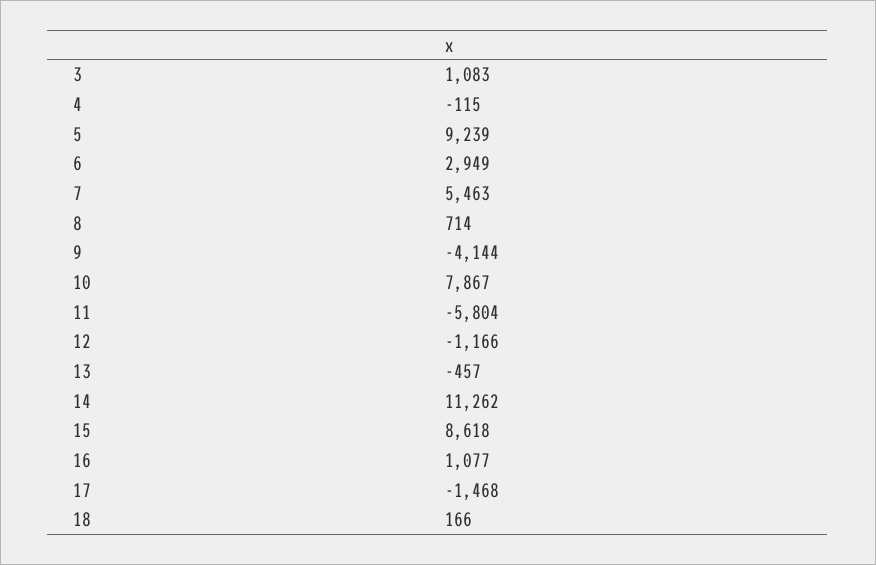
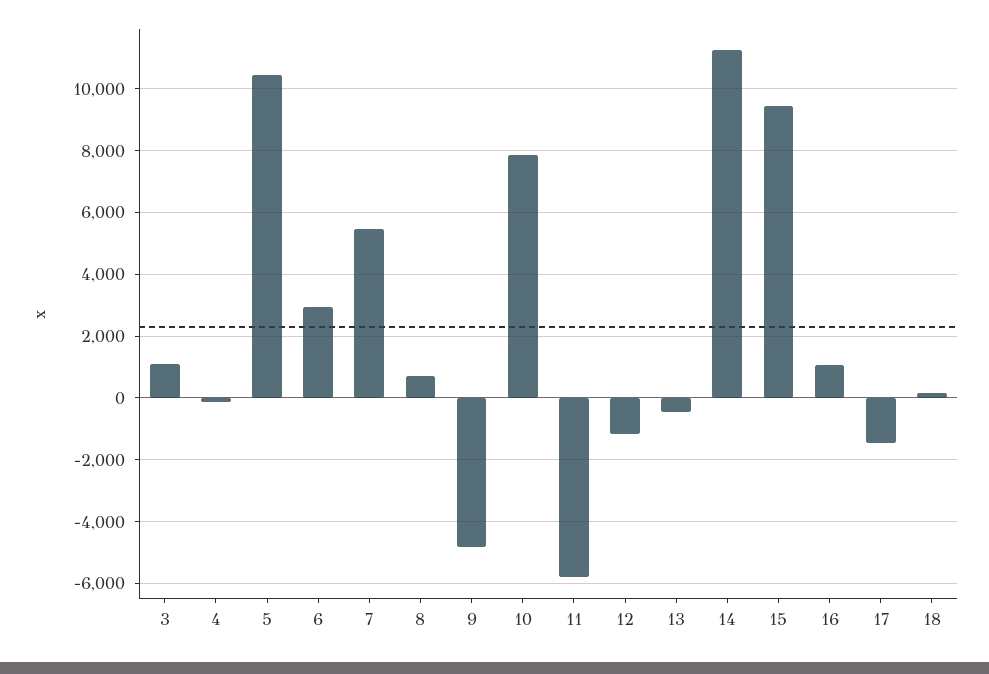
5: 9239 -> 10400
9: -4144 -> -4800
15: 8618 -> 9400

